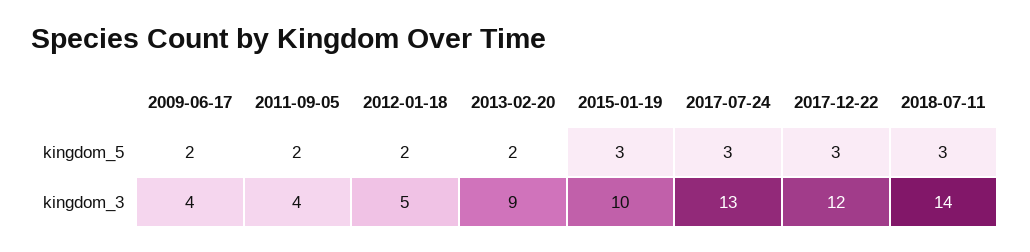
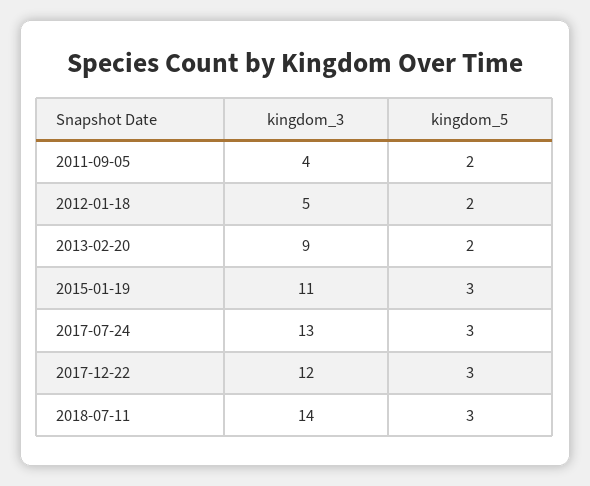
2009-06-17, kingdom_5: 2 -> none
2009-06-17, kingdom_3: 4 -> none
2015-01-19, kingdom_3: 10 -> 11

